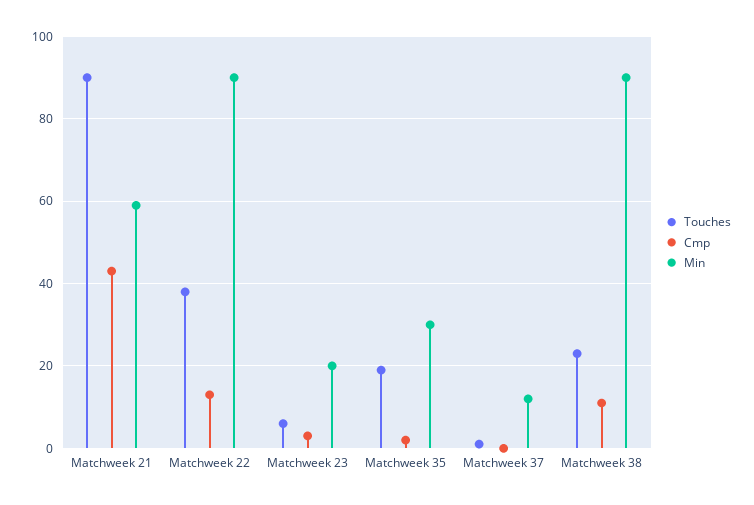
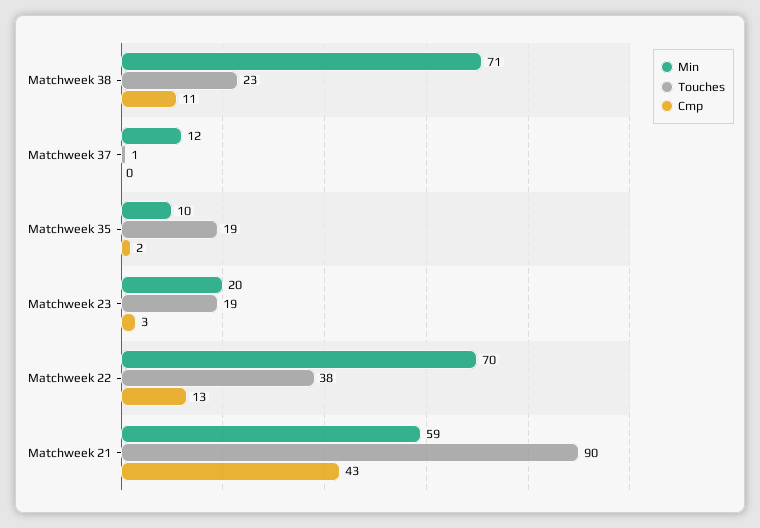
Min, Matchweek 22: 90 -> 70
Touches, Matchweek 23: 5 -> 19
Min, Matchweek 35: 30 -> 10
Min, Matchweek 38: 90 -> 71

